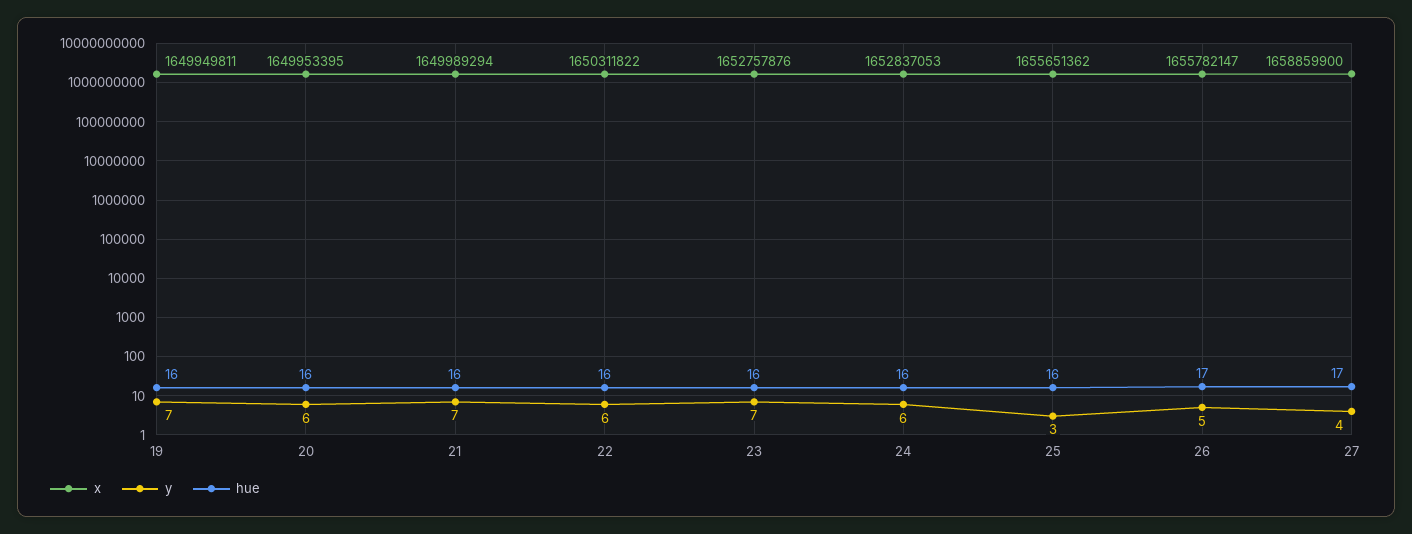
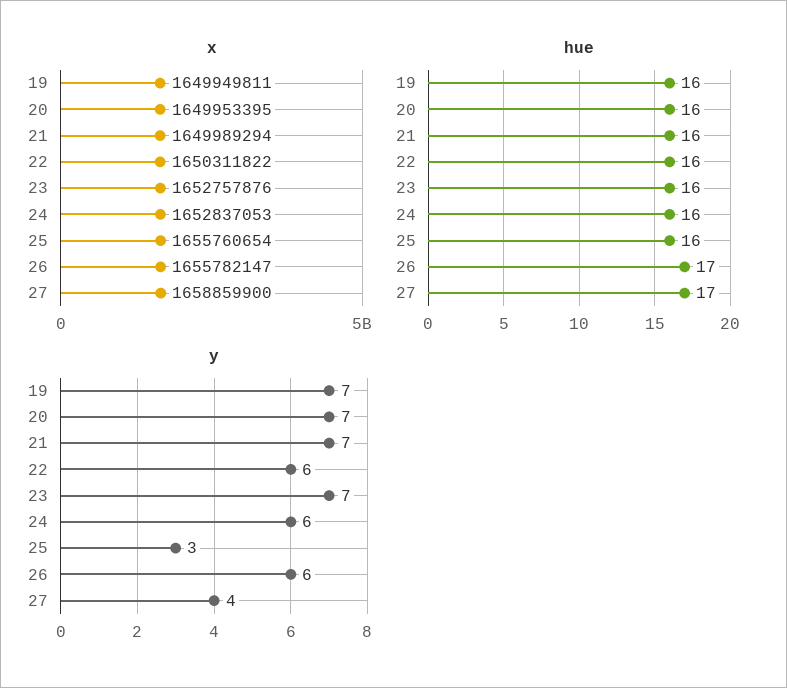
y, 20: 6 -> 7
x, 25: 1655651362 -> 1655760654
y, 26: 5 -> 6

